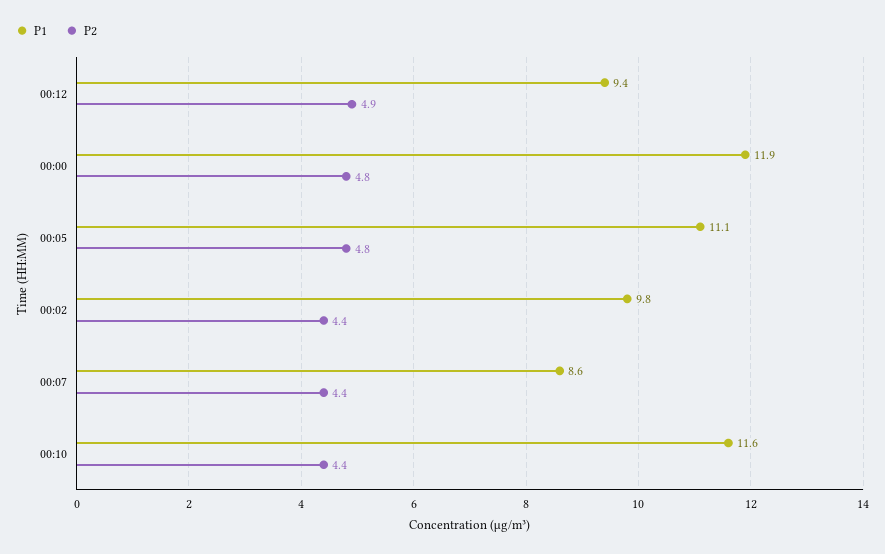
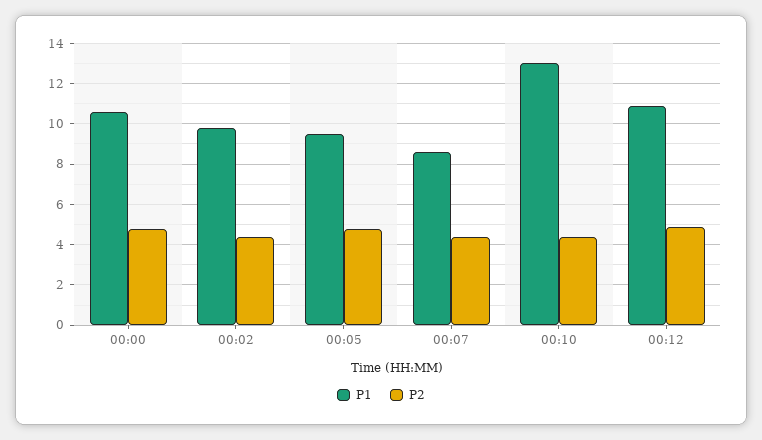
P1, 00:12: 9.4 -> 11
P1, 00:00: 11.9 -> 10.5
P1, 00:05: 11.1 -> 9.5
P1, 00:10: 11.6 -> 13

